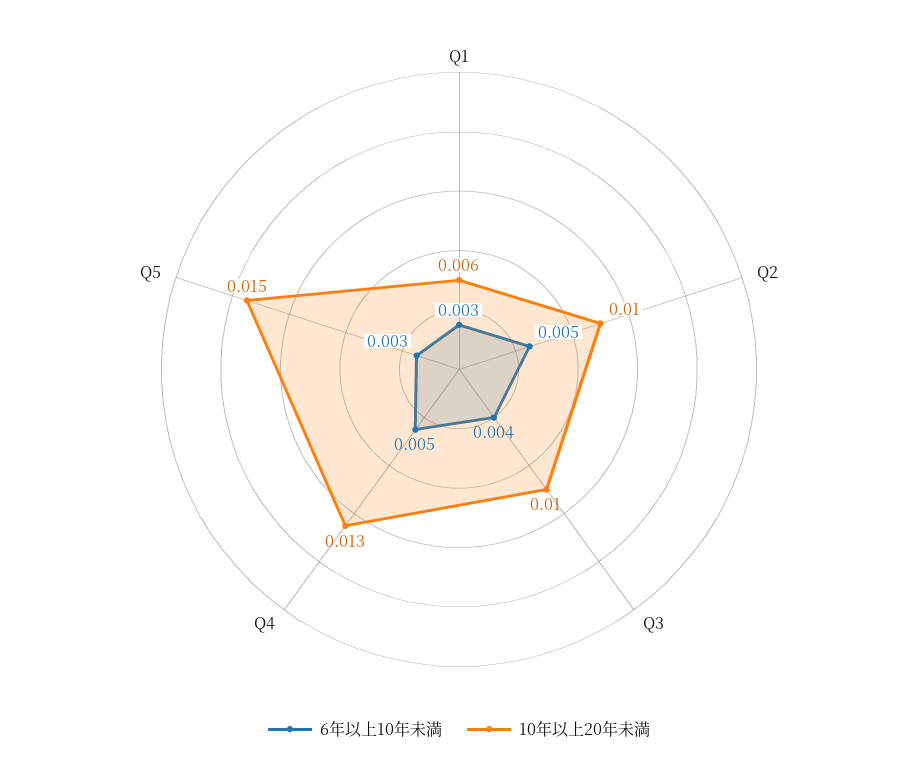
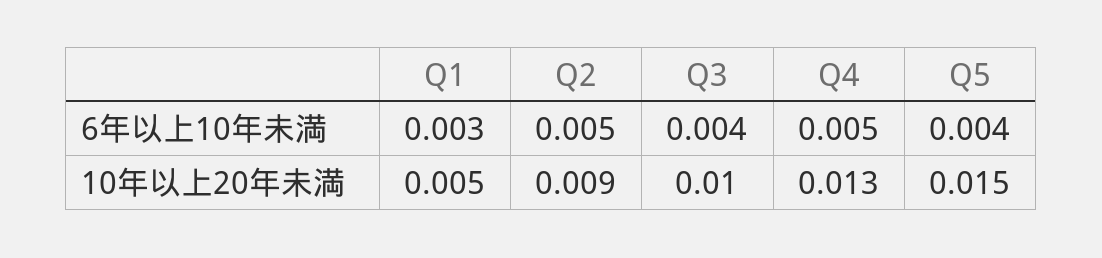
10年以上20年未満, Q1: 0.006 -> 0.005
10年以上20年未満, Q2: 0.01 -> 0.009
6年以上10年未満, Q5: 0.003 -> 0.004

